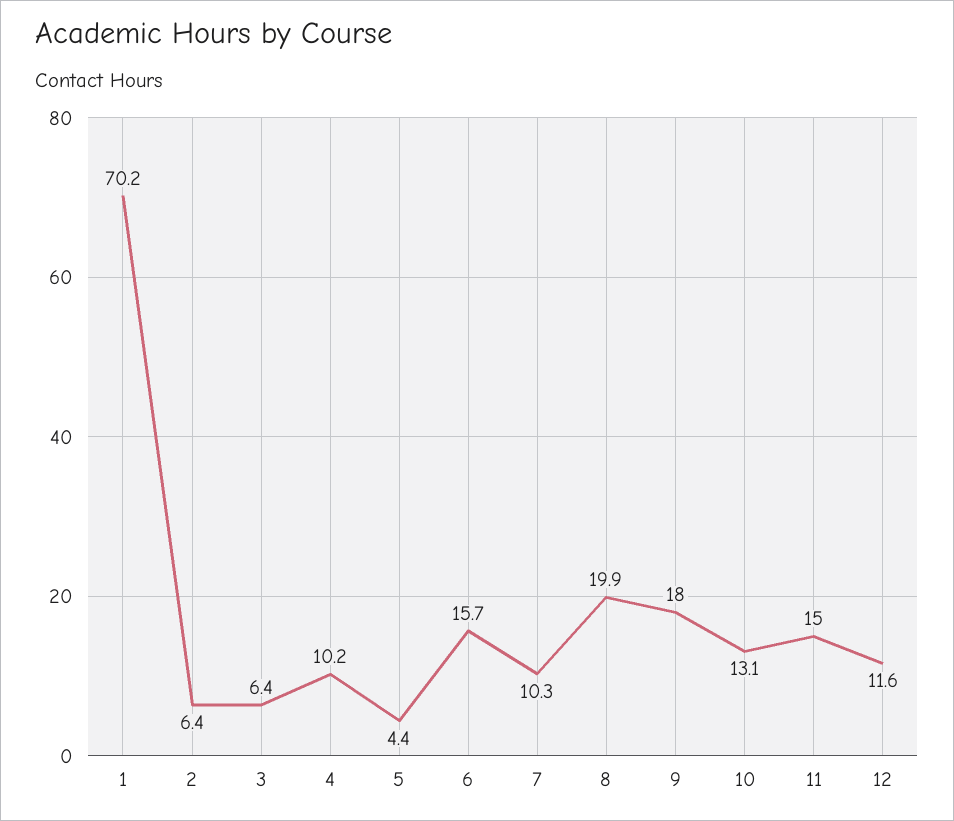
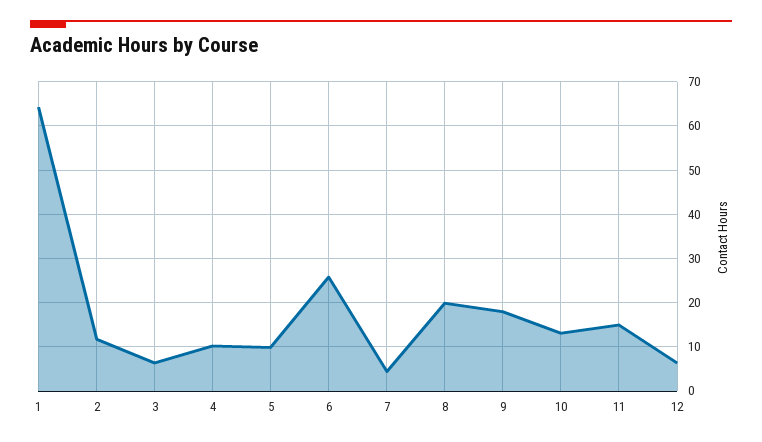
1: 70.2 -> 64
2: 6.4 -> 12
5: 4.4 -> 10
6: 15.7 -> 26
7: 10.3 -> 4
12: 11.6 -> 6

